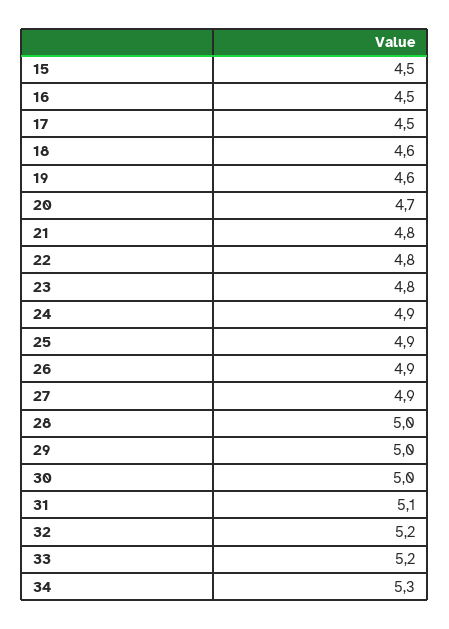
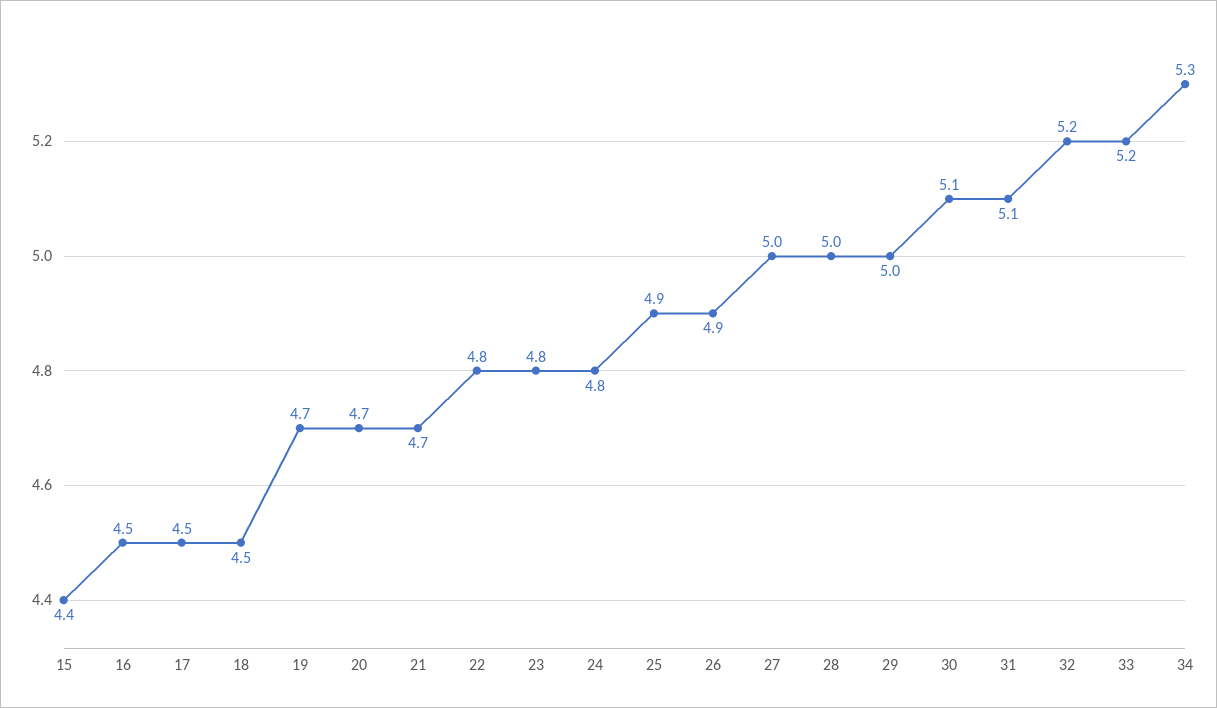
15: 4.5 -> 4.4
18: 4.6 -> 4.5
19: 4.6 -> 4.7
21: 4.8 -> 4.7
24: 4.9 -> 4.8
27: 4.9 -> 5
30: 5 -> 5.1

